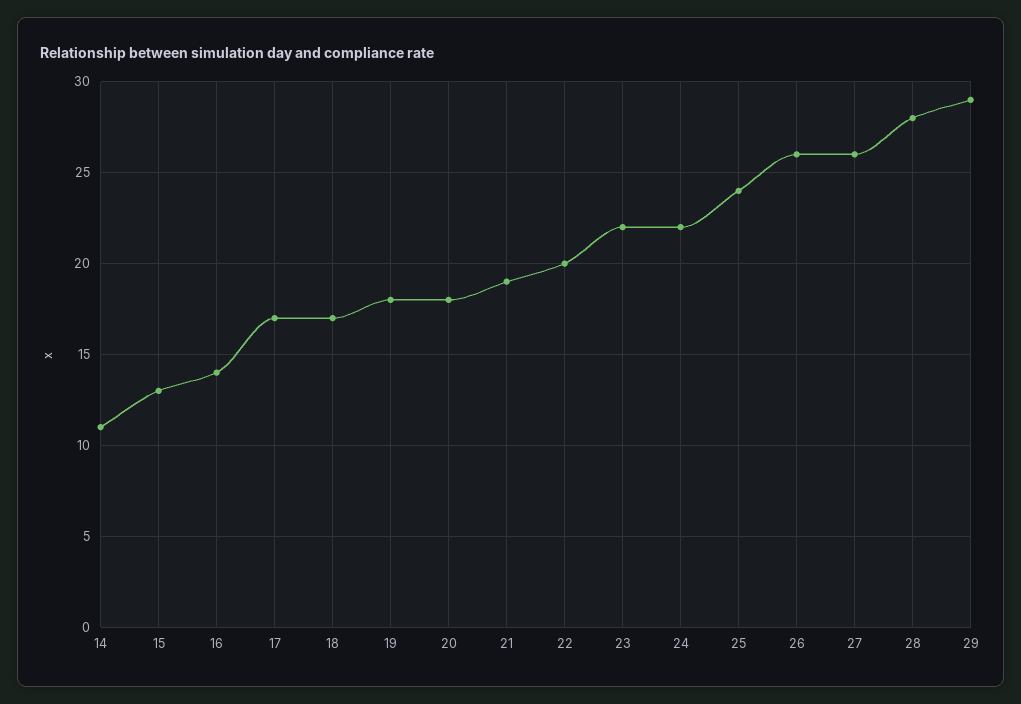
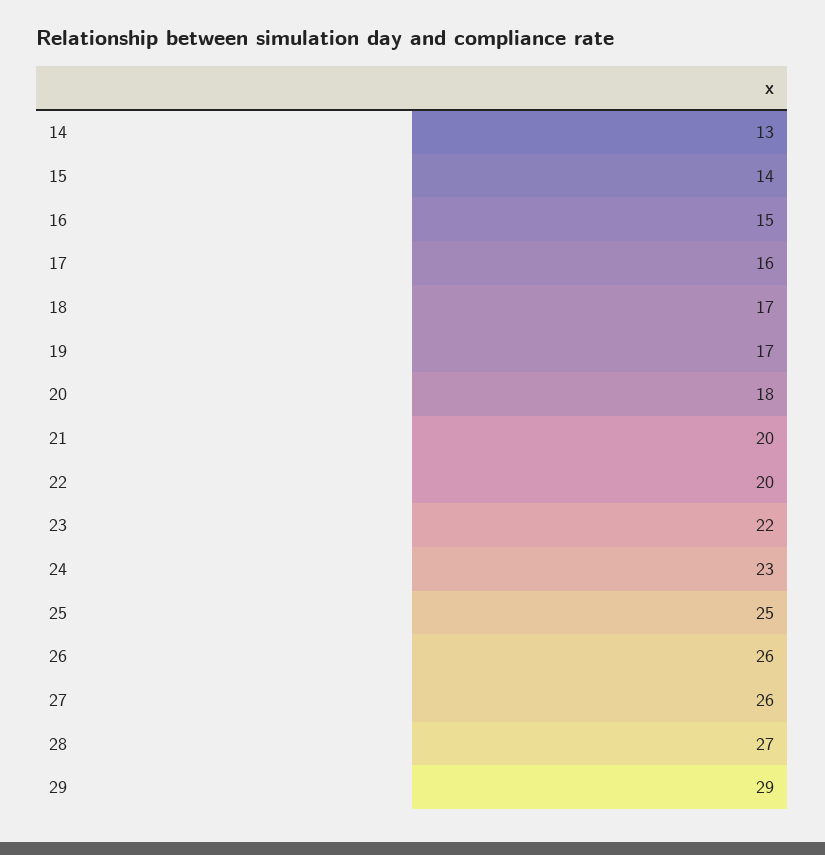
14: 11 -> 13
15: 13 -> 14
16: 14 -> 15
17: 17 -> 16
19: 18 -> 17
21: 19 -> 20
24: 22 -> 23
25: 24 -> 25
28: 28 -> 27

